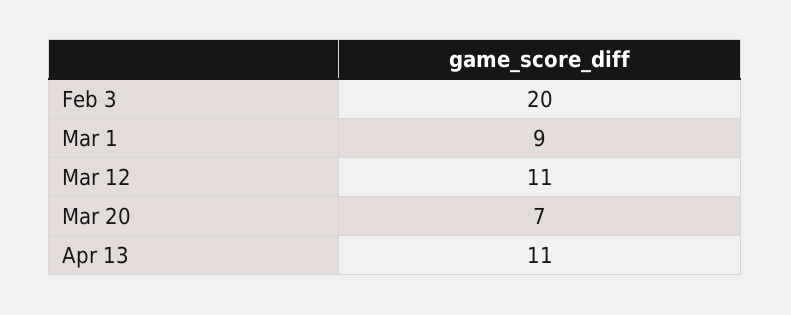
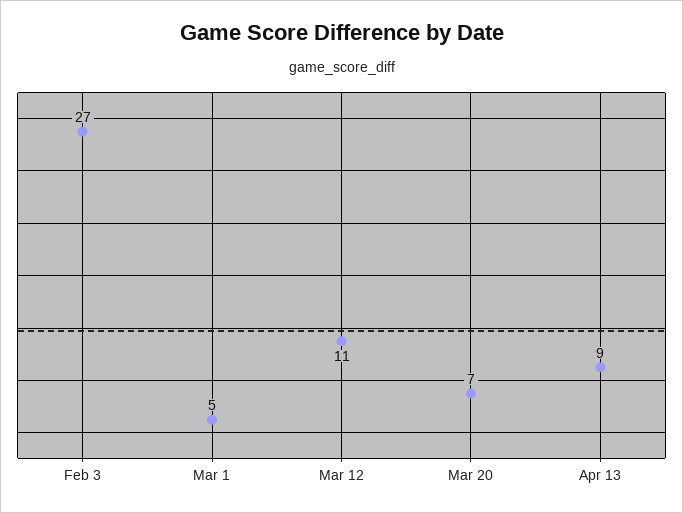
Feb 3: 20 -> 27
Mar 1: 9 -> 5
Apr 13: 11 -> 9

